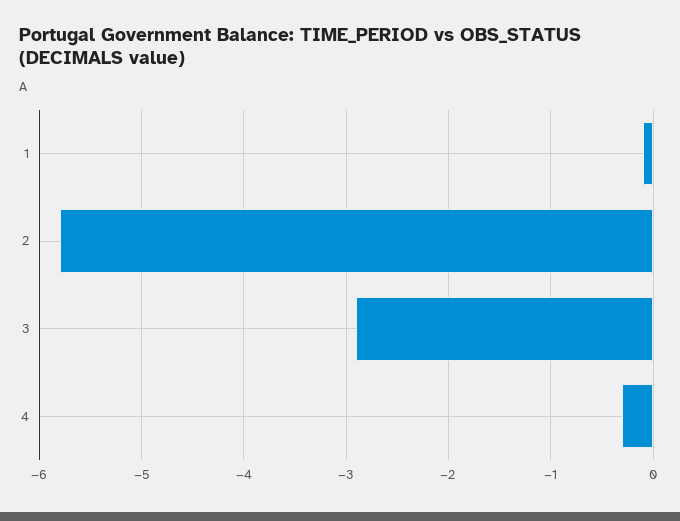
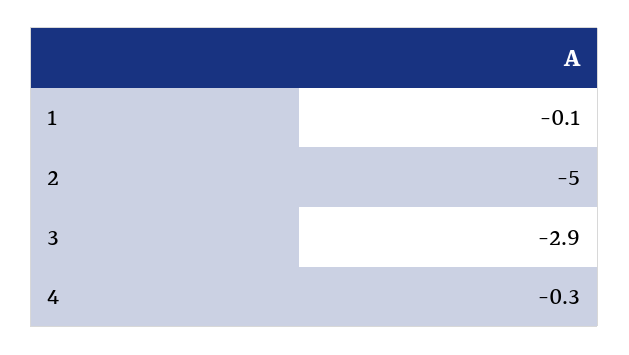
2: -5.8 -> -5

